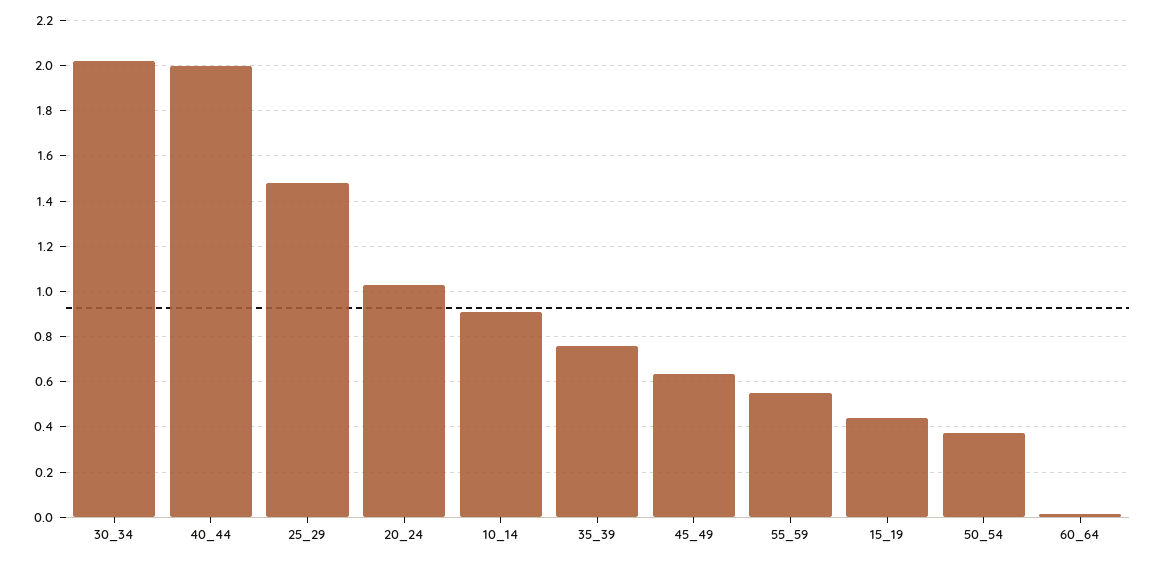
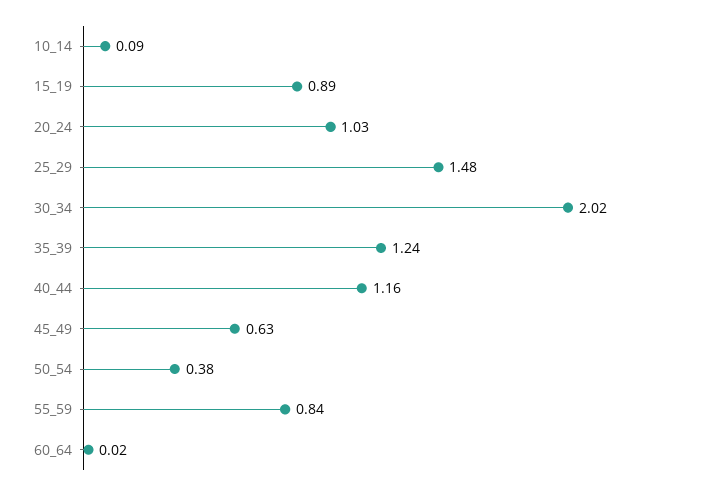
40_44: 2 -> 1.16
10_14: 0.9 -> 0.09
35_39: 0.75 -> 1.24
55_59: 0.55 -> 0.84
15_19: 0.45 -> 0.89

